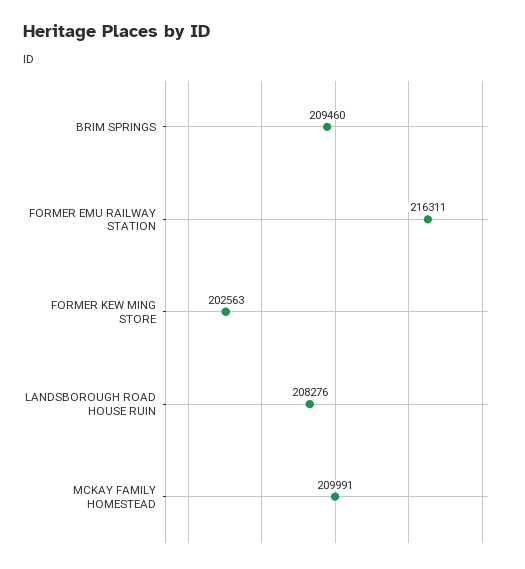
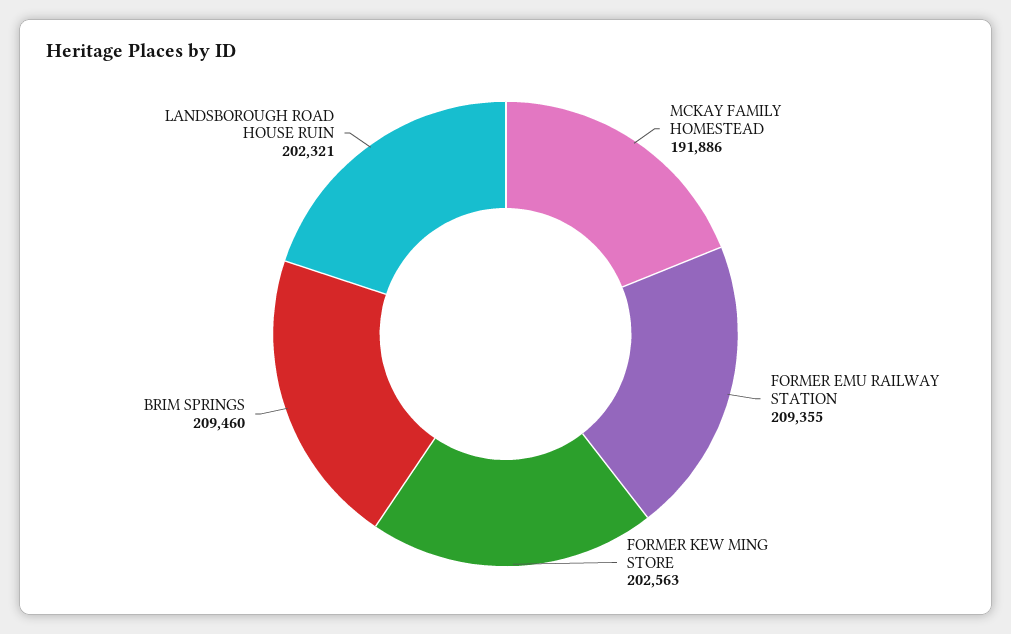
FORMER EMU RAILWAY STATION: 216311 -> 209355
LANDSBOROUGH ROAD HOUSE RUIN: 208276 -> 202321
MCKAY FAMILY HOMESTEAD: 209991 -> 191886

